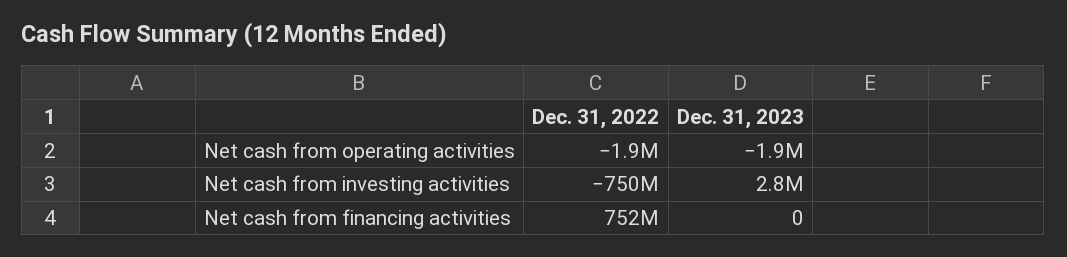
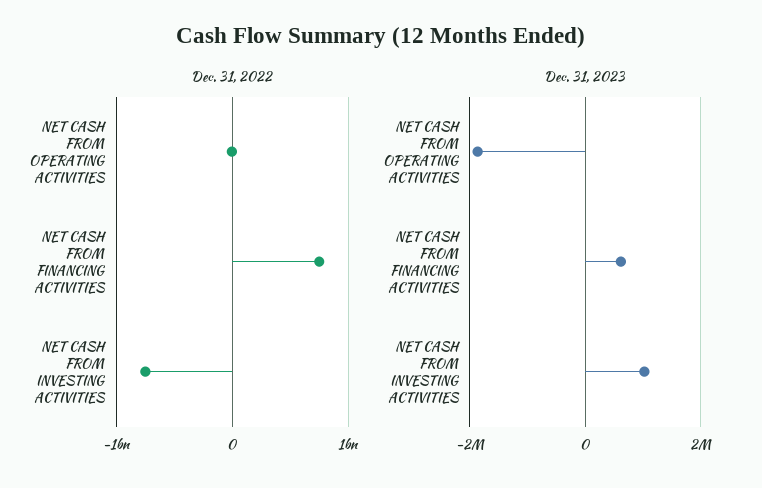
Dec. 31, 2023, Net cash from investing activities: 2800000 -> 1000000
Dec. 31, 2023, Net cash from financing activities: 0 -> 600000

